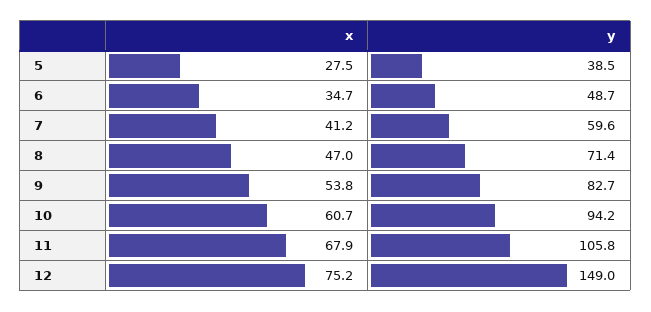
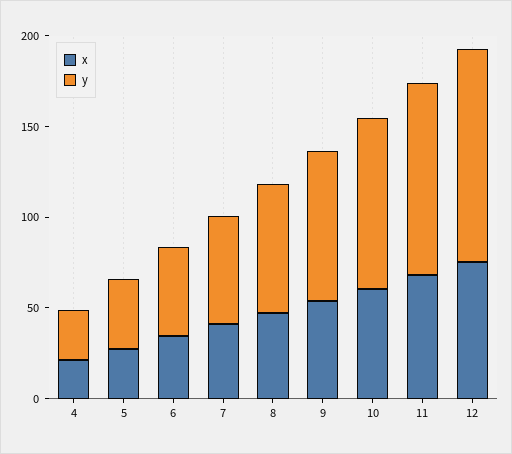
y, 12: 149 -> 120
x, 4: none -> 20
y, 4: none -> 30

